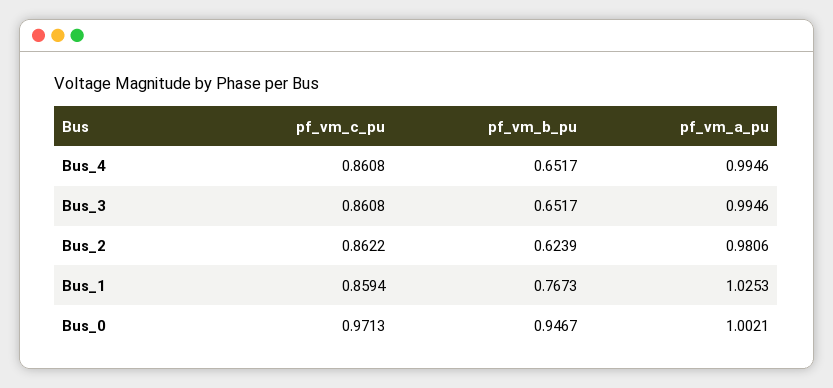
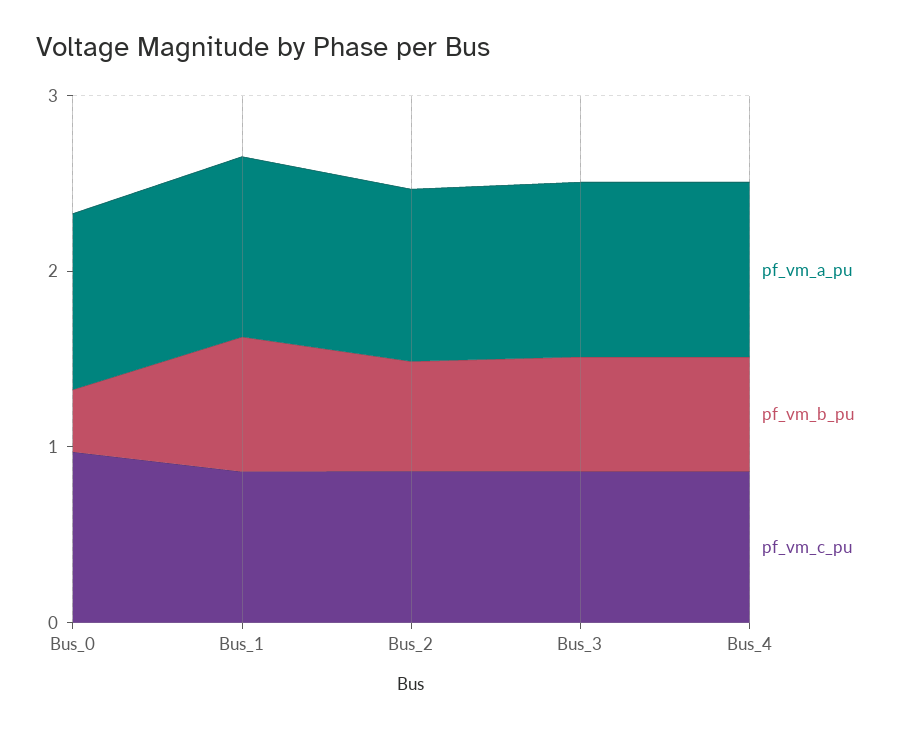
pf_vm_b_pu, Bus_0: 0.9467 -> 0.4

